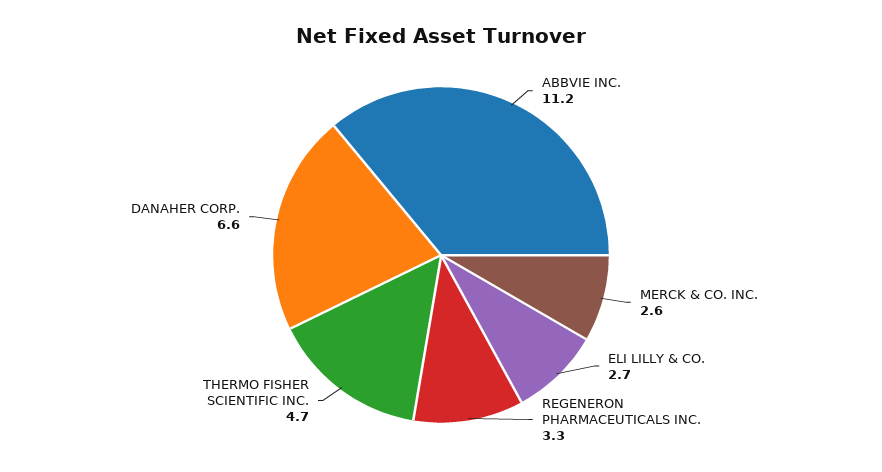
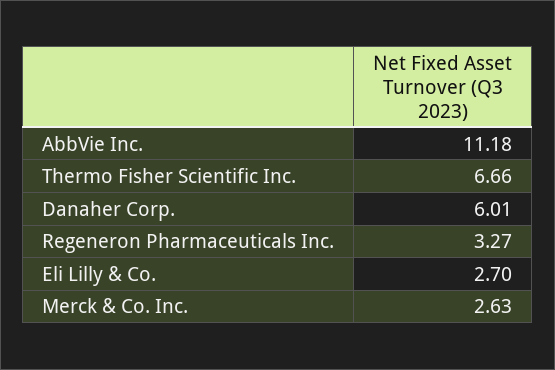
THERMO FISHER SCIENTIFIC INC.: 4.7 -> 6.66
DANAHER CORP.: 6.6 -> 6.01

